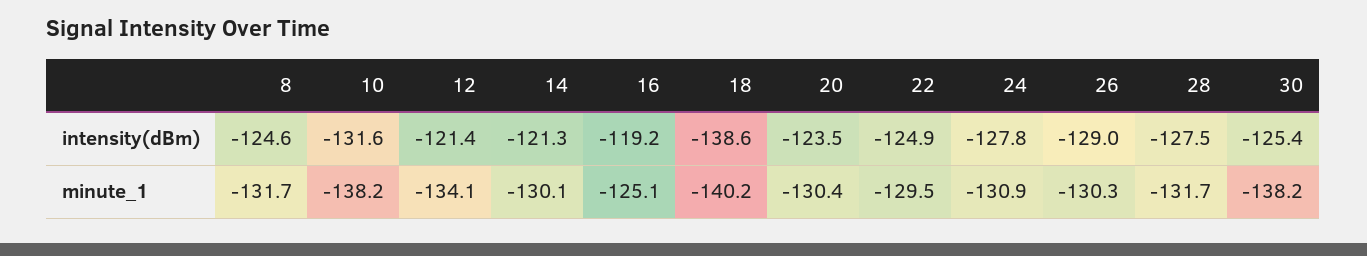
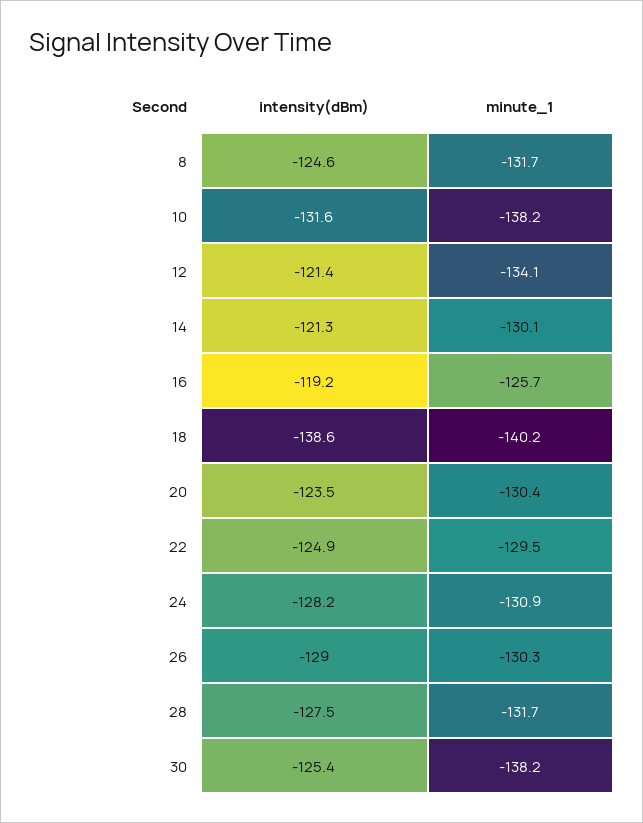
24, intensity(dBm): -127.8 -> -128.2
16, minute_1: -125.1 -> -125.7

